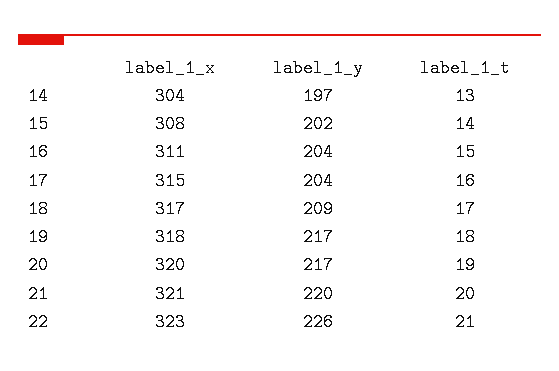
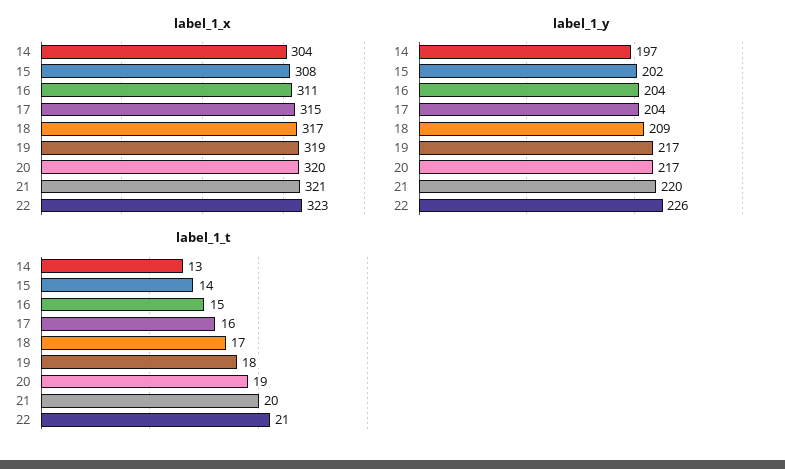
label_1_x, 19: 318 -> 319

